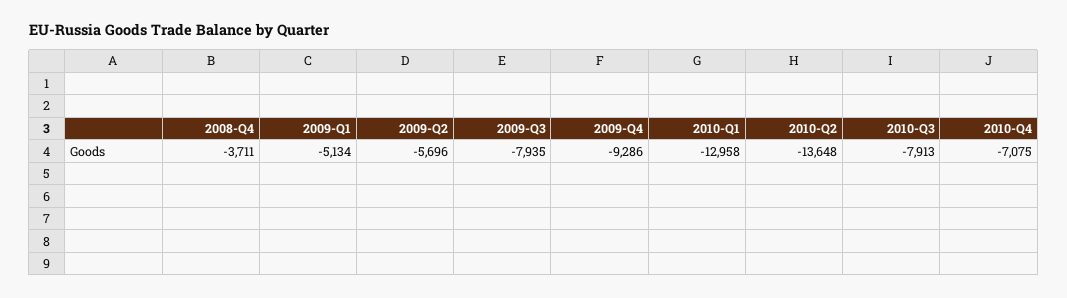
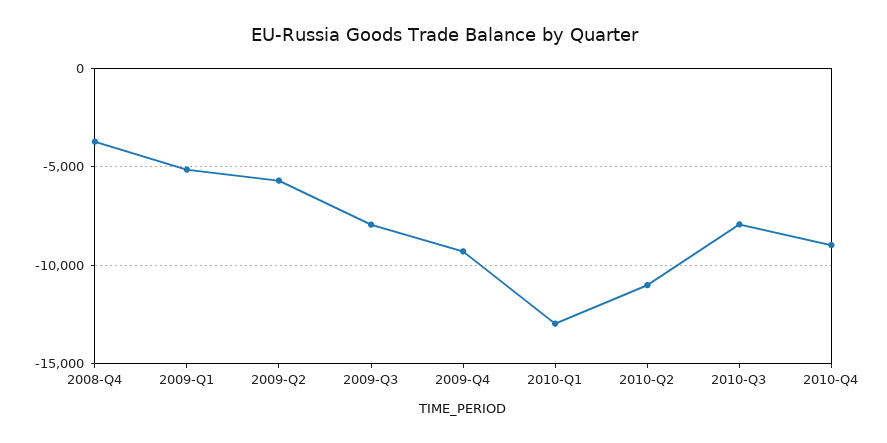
2010-Q2: -13648 -> -11000
2010-Q4: -7075 -> -9000

